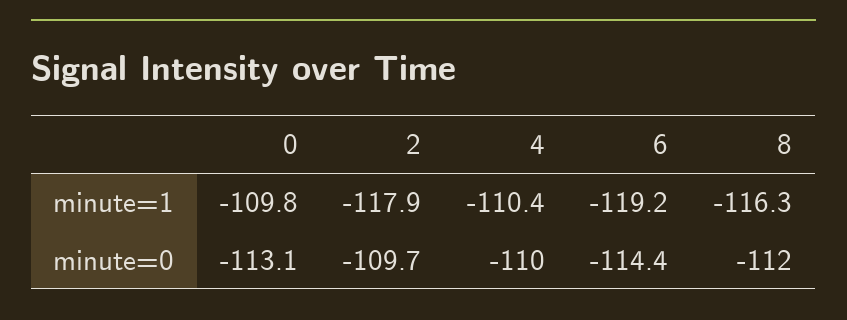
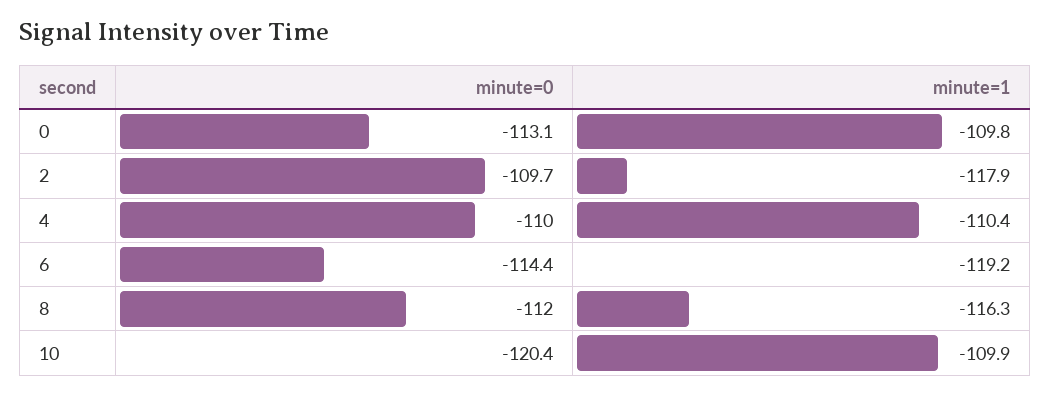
10, minute=0: none -> -120.4
10, minute=1: none -> -109.9

